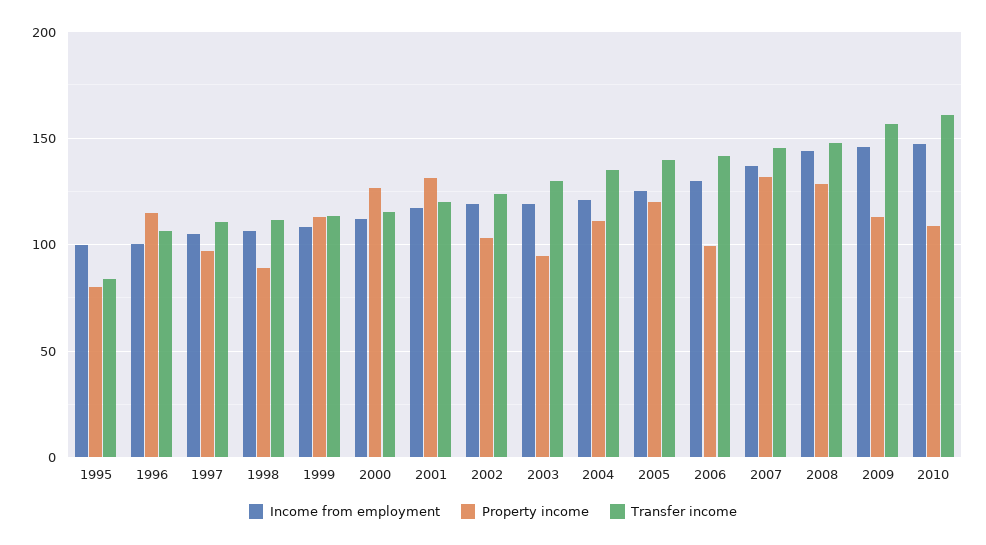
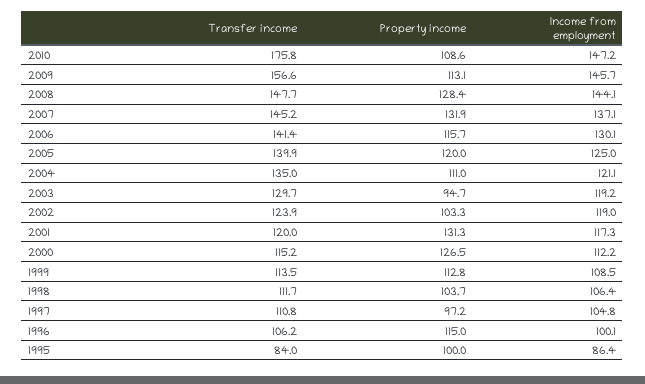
Income from employment, 1995: 100 -> 86.4
Property income, 1995: 80 -> 100
Property income, 1998: 90 -> 103.7
Property income, 2006: 100 -> 115.7
Transfer income, 2010: 160 -> 175.8

